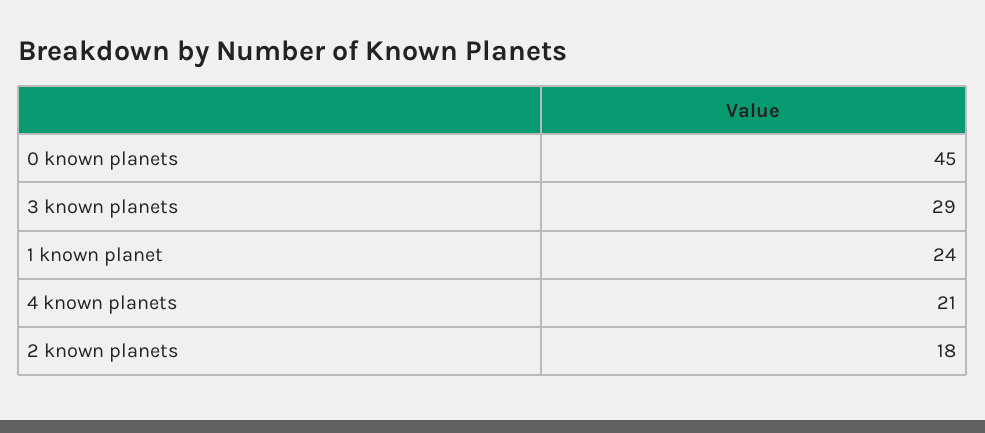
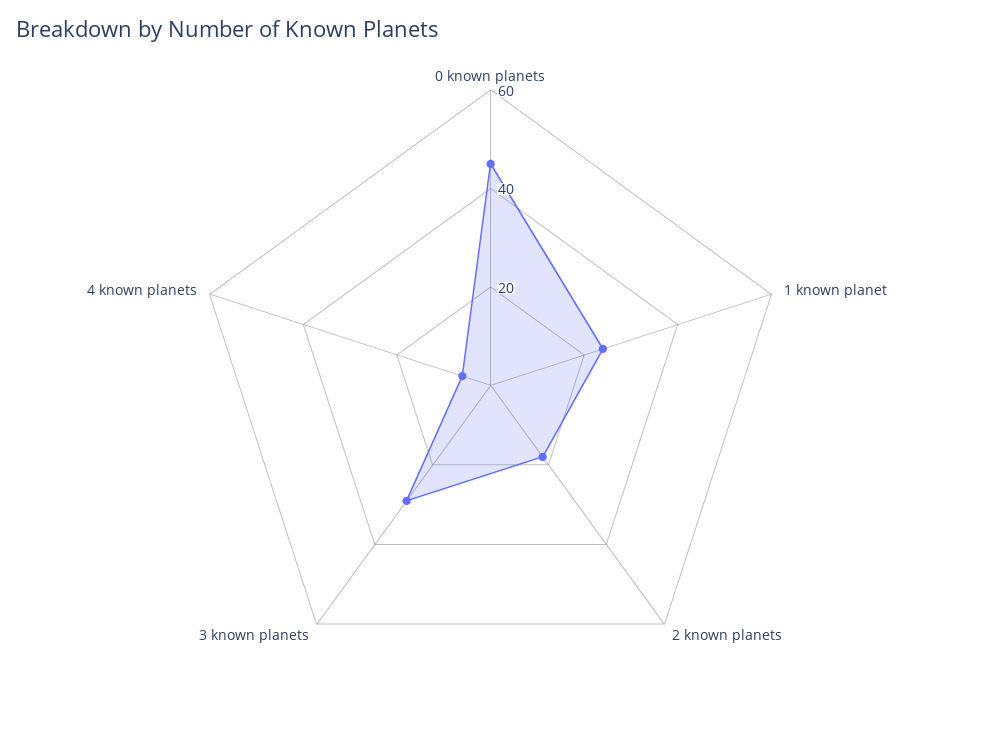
4 known planets: 21 -> 5

